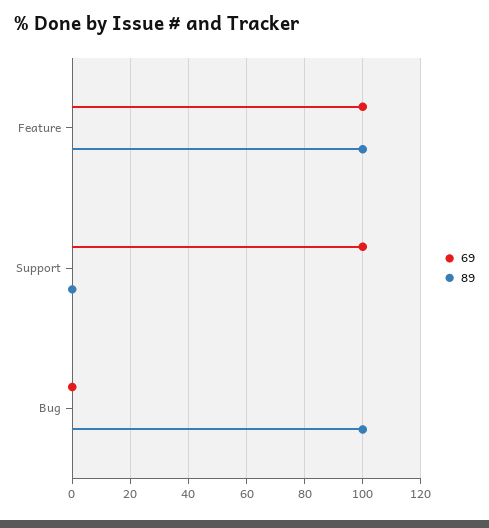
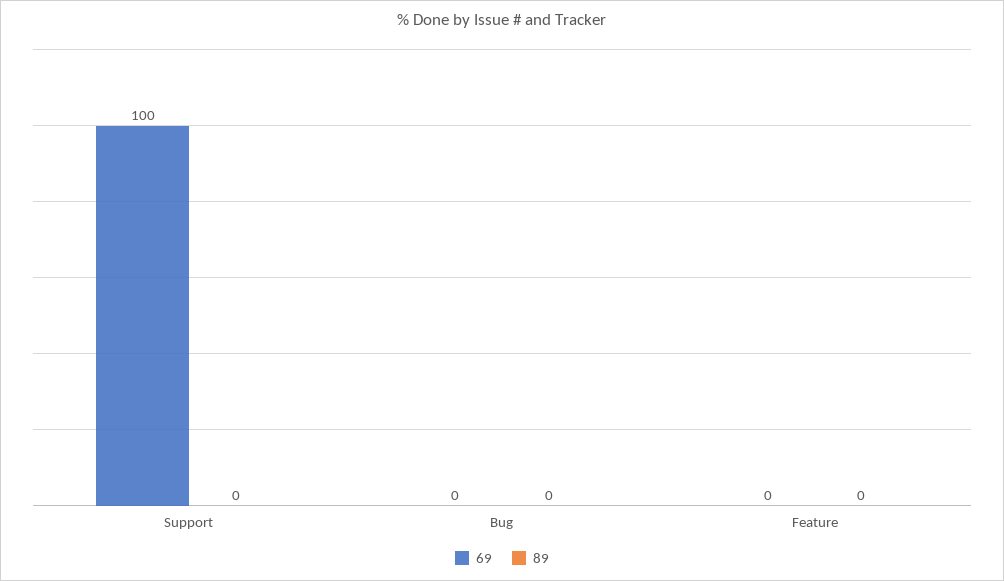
69, Feature: 100 -> 0
89, Feature: 100 -> 0
89, Bug: 100 -> 0

